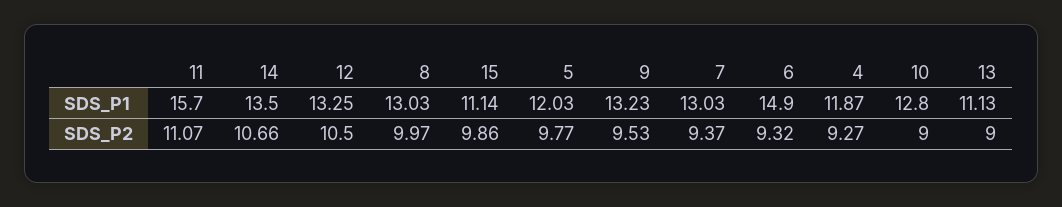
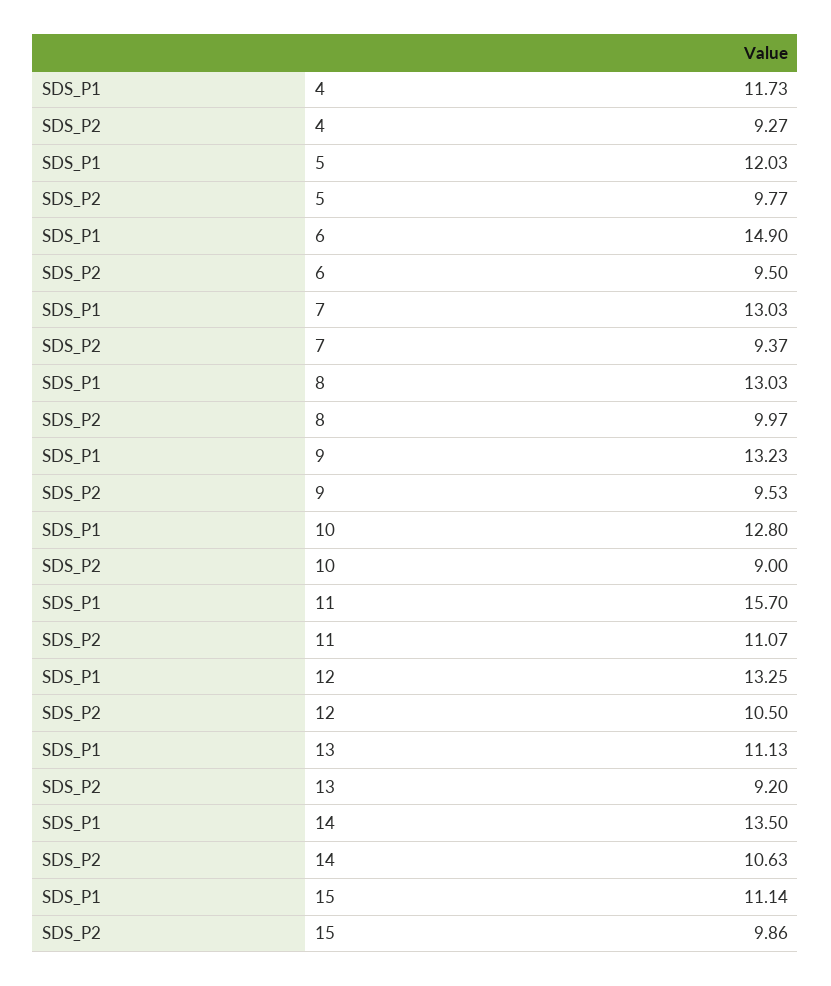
4, SDS_P1: 11.87 -> 11.73
14, SDS_P2: 10.66 -> 10.63
6, SDS_P2: 9.32 -> 9.5
13, SDS_P2: 9 -> 9.2

